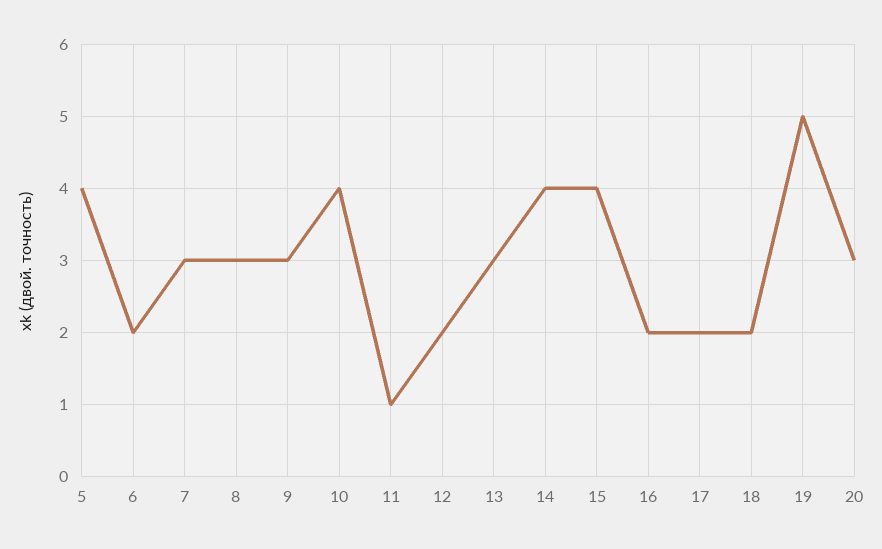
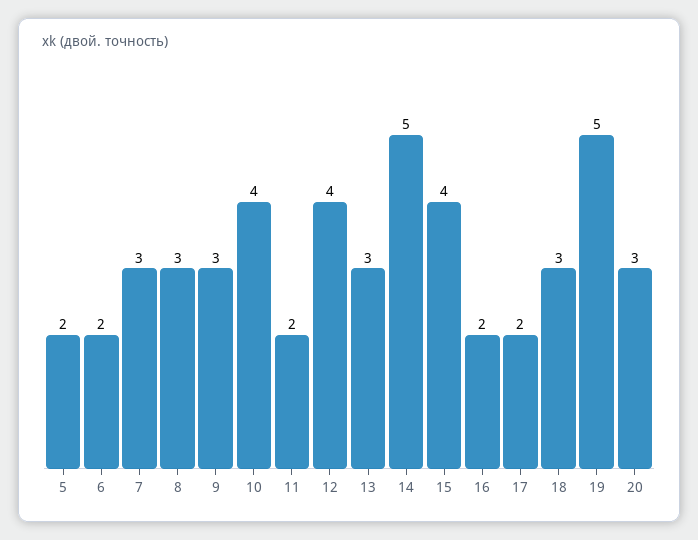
5: 4 -> 2
11: 1 -> 2
12: 2 -> 4
14: 4 -> 5
18: 2 -> 3

